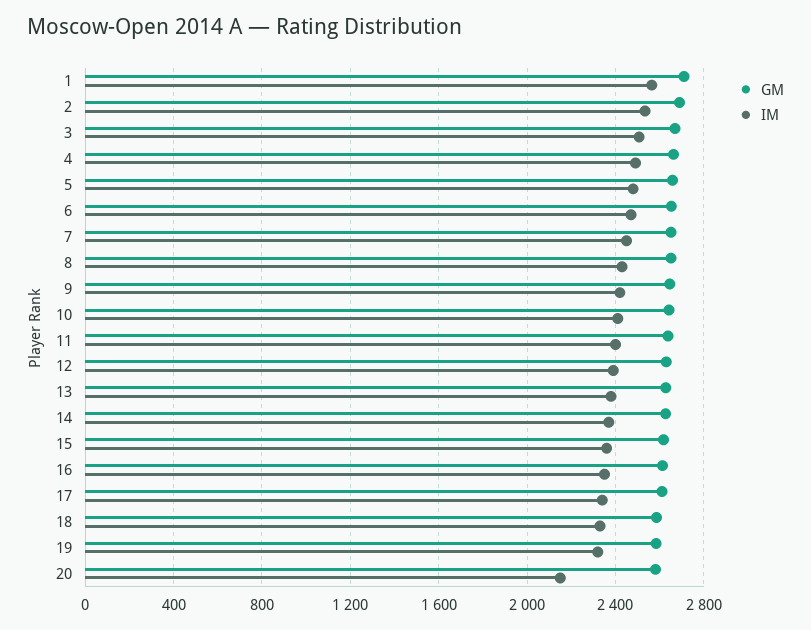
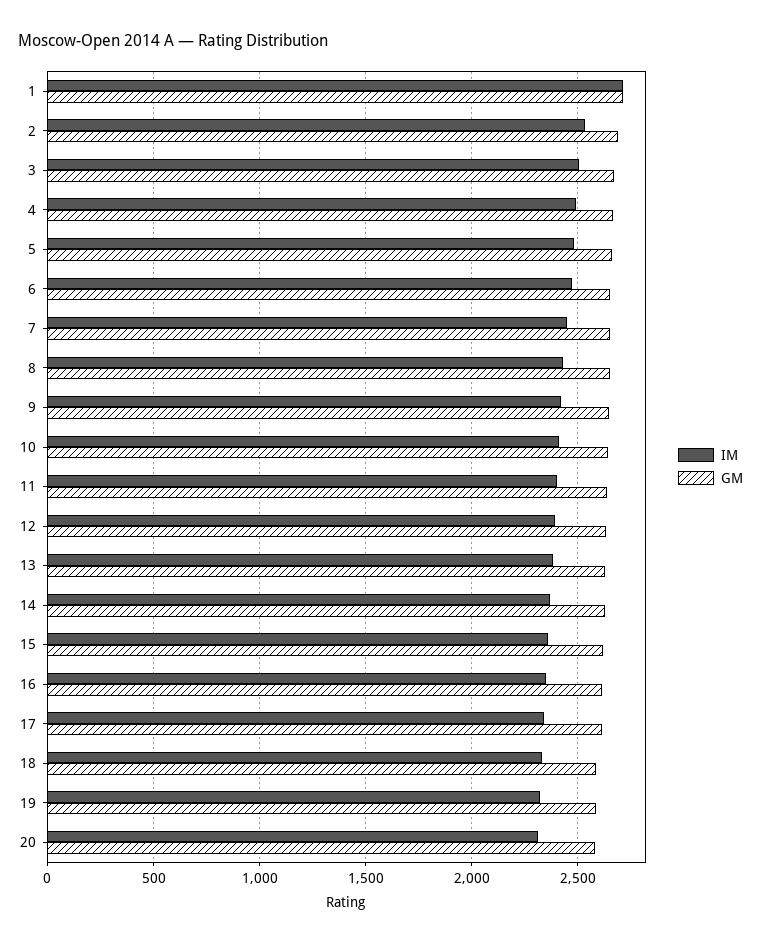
IM, 1: 2550 -> 2700
IM, 20: 2150 -> 2300

